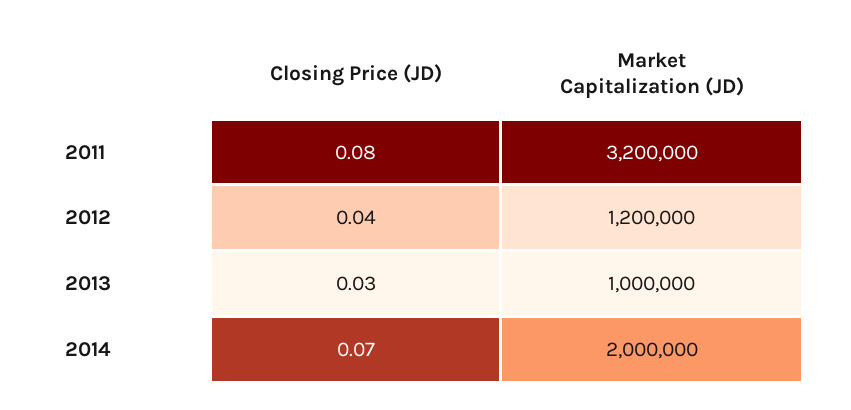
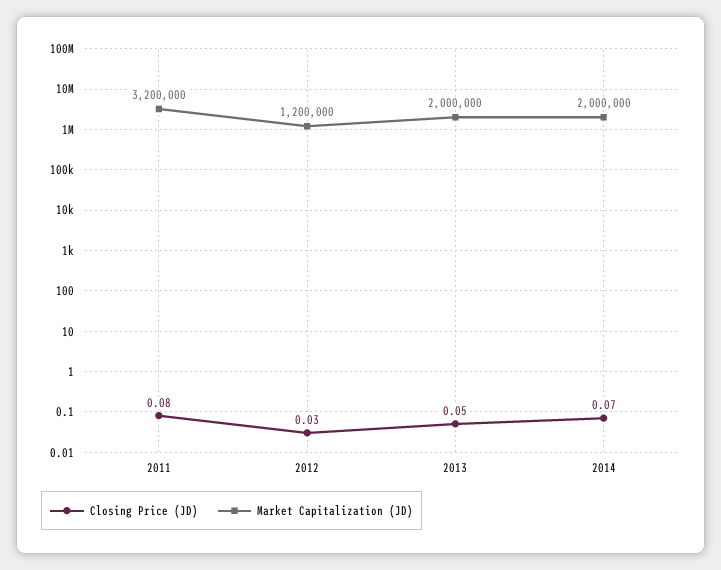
Closing Price (JD), 2012: 0.04 -> 0.03
Closing Price (JD), 2013: 0.03 -> 0.05
Market Capitalization (JD), 2013: 1000000 -> 2000000

